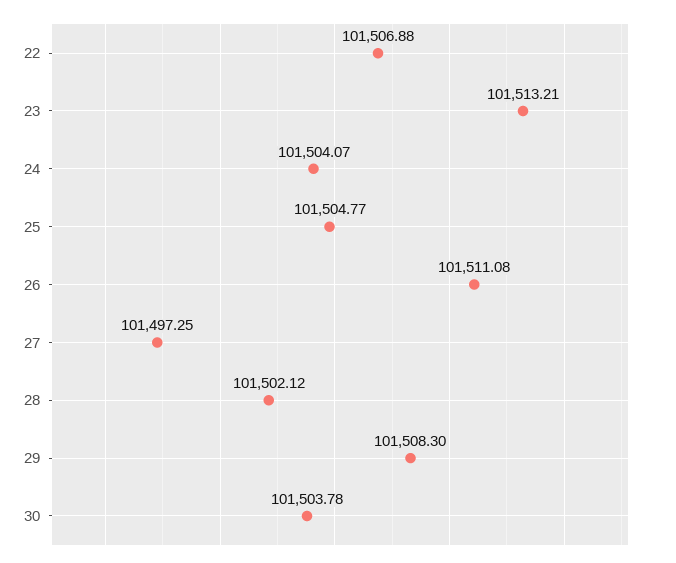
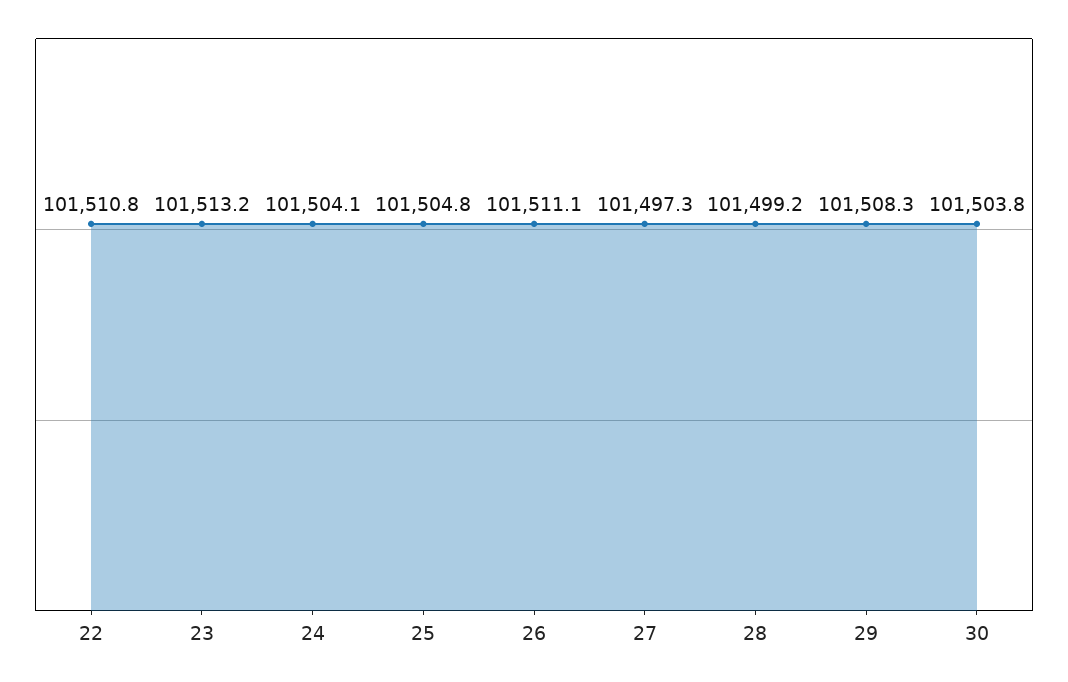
22: 101506.88 -> 101510.8
28: 101502.12 -> 101499.2

